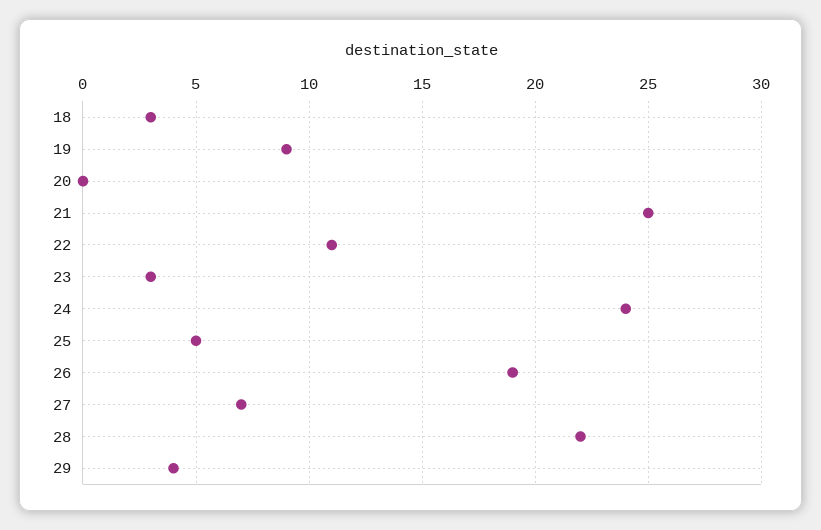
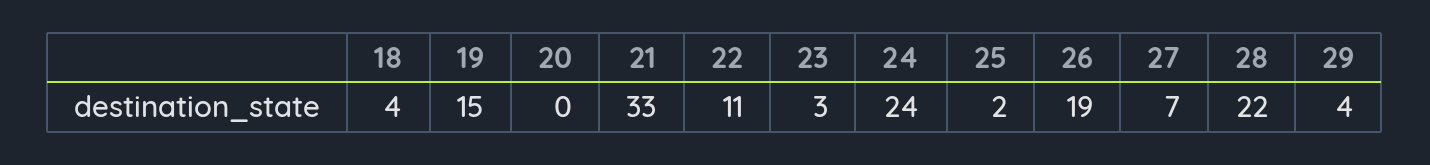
18: 3 -> 4
19: 9 -> 15
21: 25 -> 33
25: 5 -> 2

